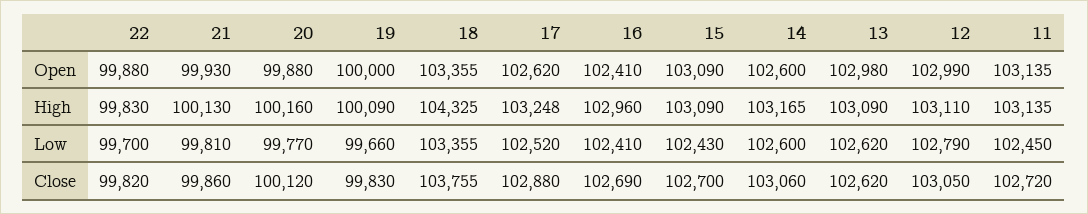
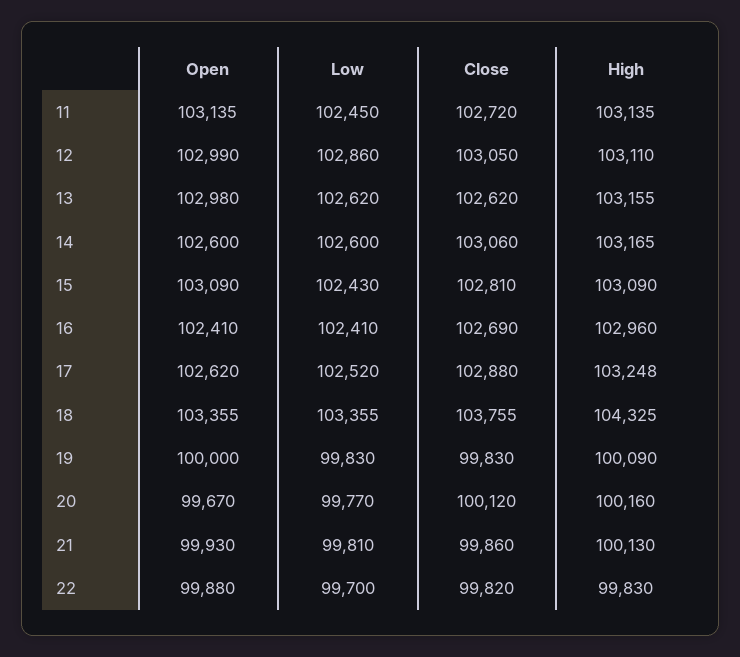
20, Open: 99880 -> 99670
13, High: 103090 -> 103155
19, Low: 99660 -> 99830
12, Low: 102790 -> 102860
15, Close: 102700 -> 102810

